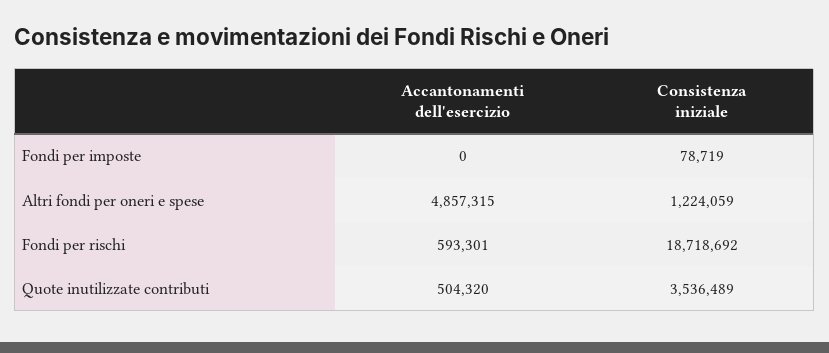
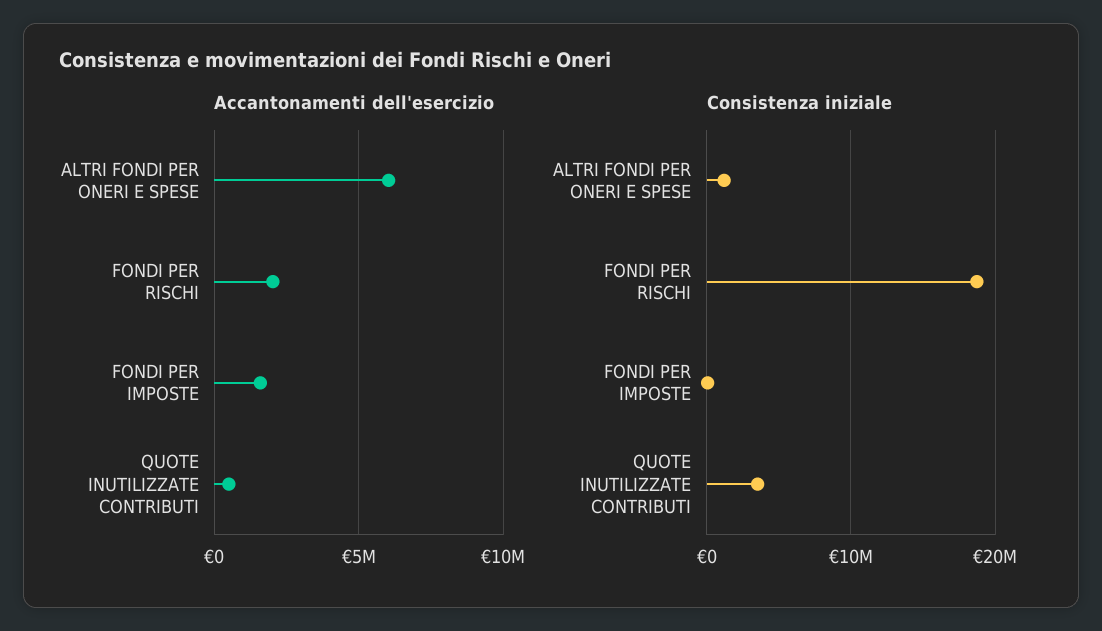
Accantonamenti dell'esercizio, Fondi per imposte: 0 -> 1500000
Accantonamenti dell'esercizio, Altri fondi per oneri e spese: 4857315 -> 6000000
Accantonamenti dell'esercizio, Fondi per rischi: 593301 -> 2000000

